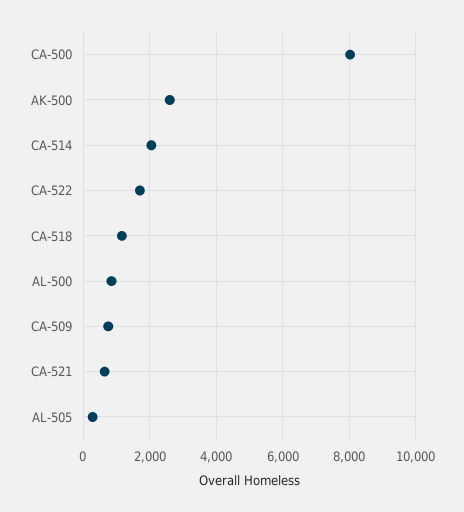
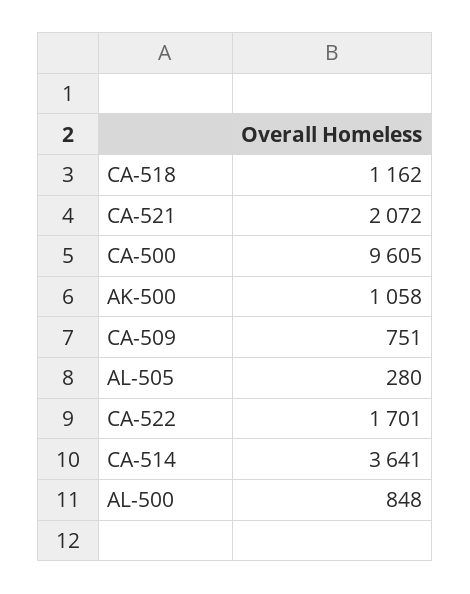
CA-500: 8000 -> 9605
AK-500: 2600 -> 1058
CA-514: 2000 -> 3641
CA-521: 600 -> 2072

